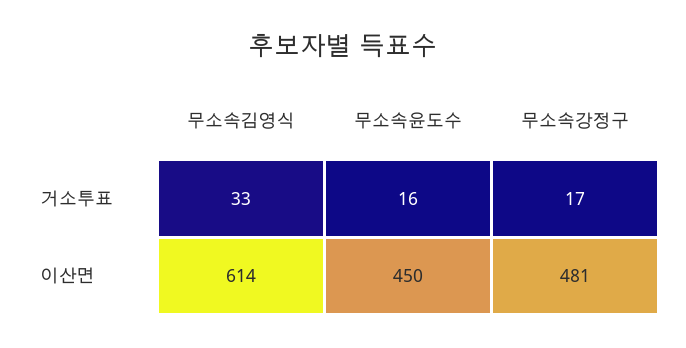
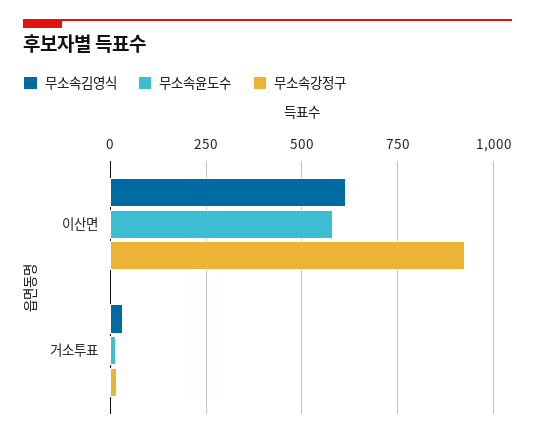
무소속윤도수, 이산면: 450 -> 575
무소속강정구, 이산면: 481 -> 925

